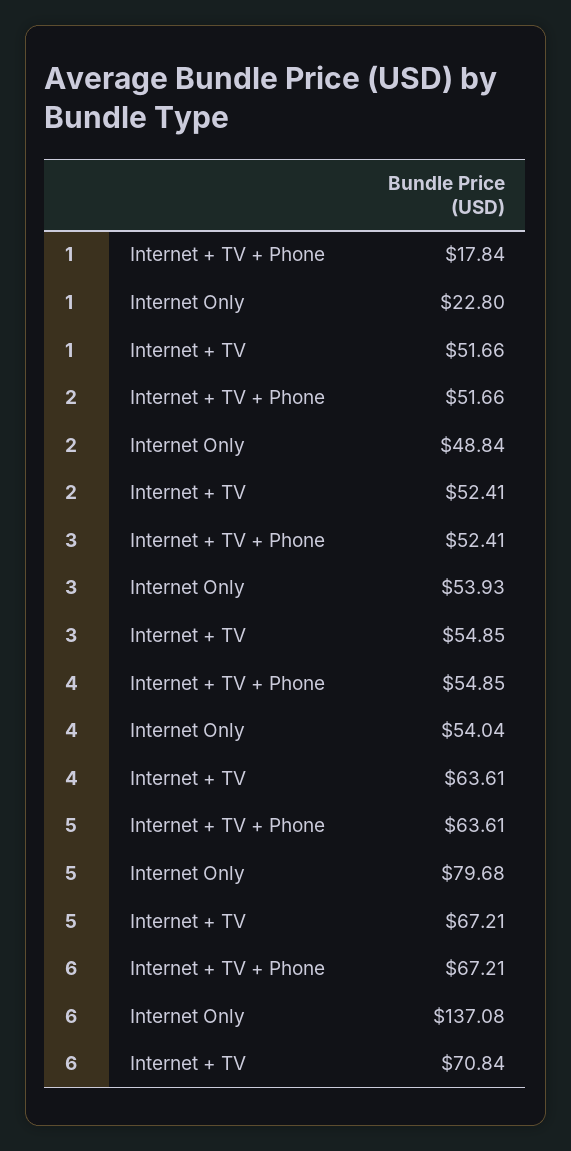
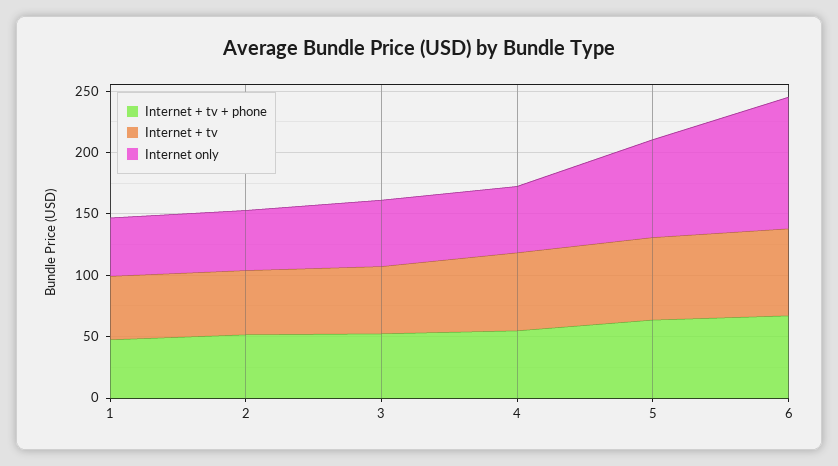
Internet + TV + Phone, 1: 17.84 -> 50
Internet Only, 1: 22.8 -> 50
Internet Only, 6: 137.08 -> 110

